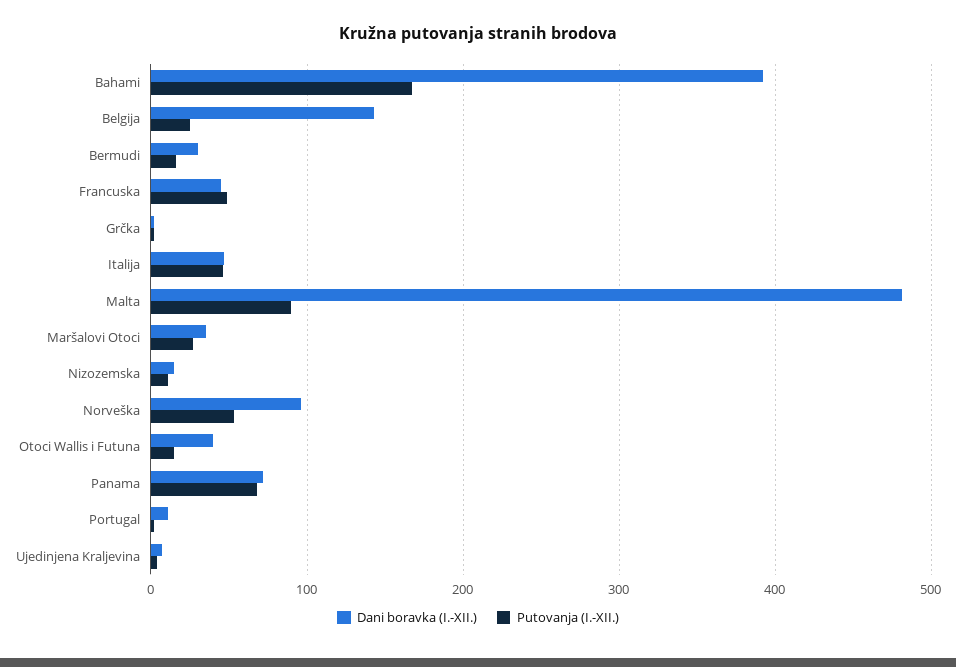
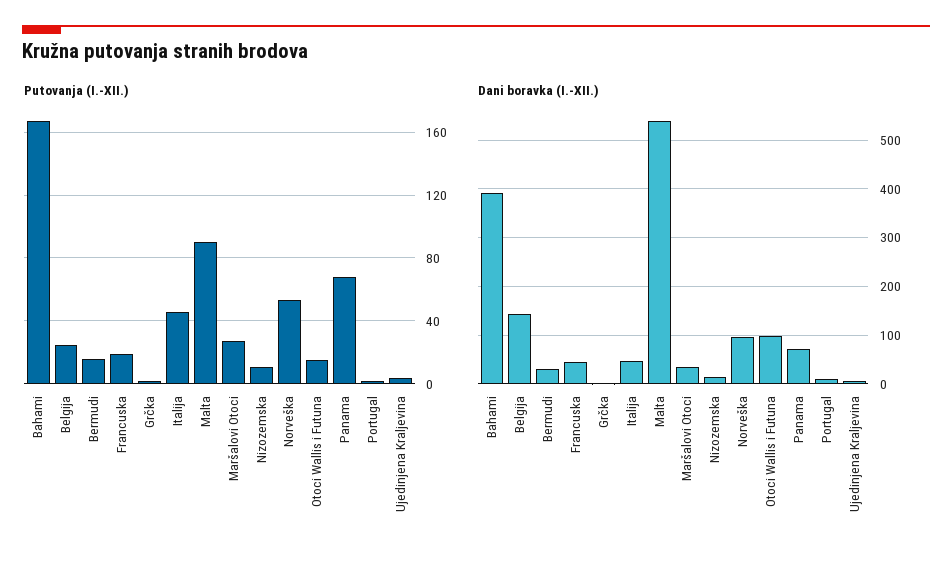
Putovanja (I.-XII.), Francuska: 50 -> 20
Dani boravka (I.-XII.), Malta: 480 -> 540
Dani boravka (I.-XII.), Otoci Wallis i Futuna: 40 -> 100

